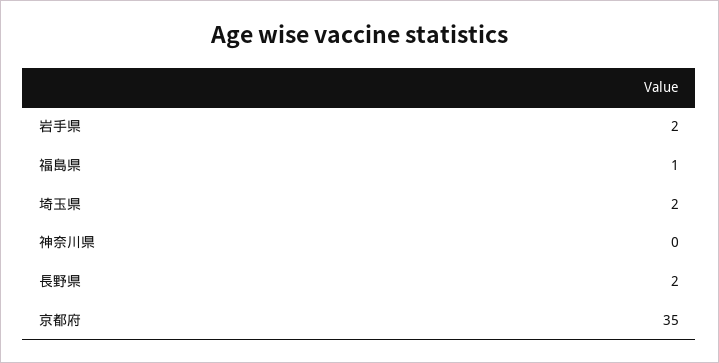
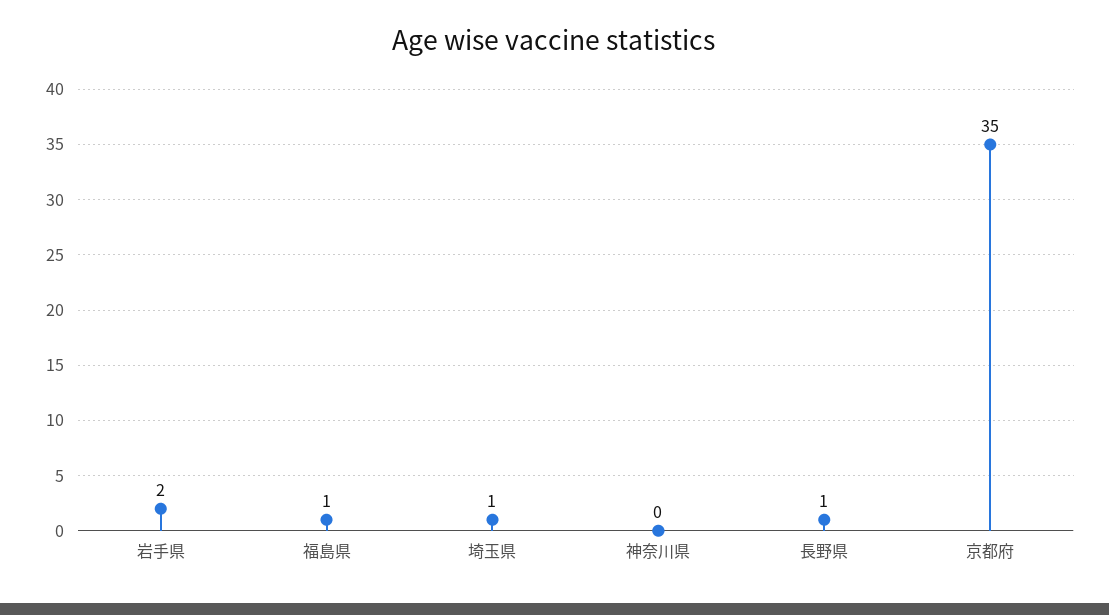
埼玉県: 2 -> 1
長野県: 2 -> 1

